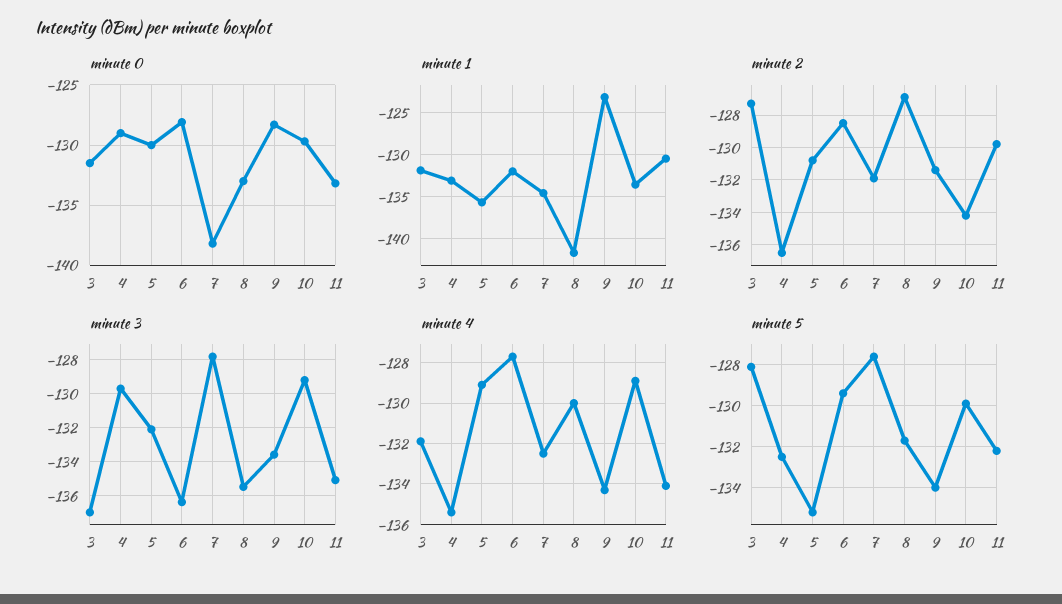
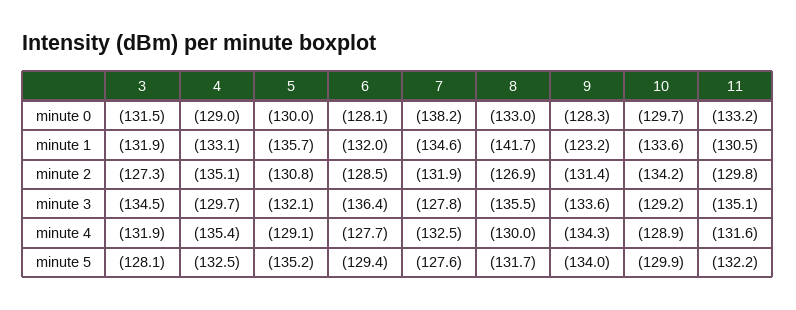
minute 2, 4: -136.5 -> -135.1
minute 3, 3: -137 -> -134.5
minute 4, 11: -134 -> -131.6

